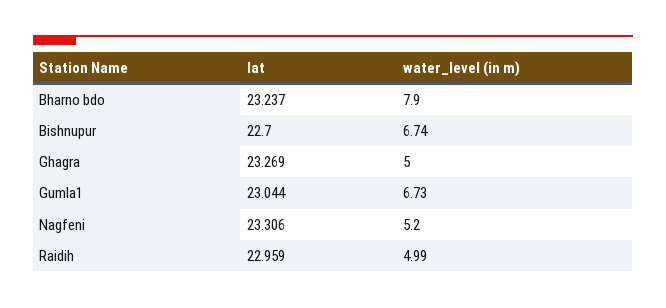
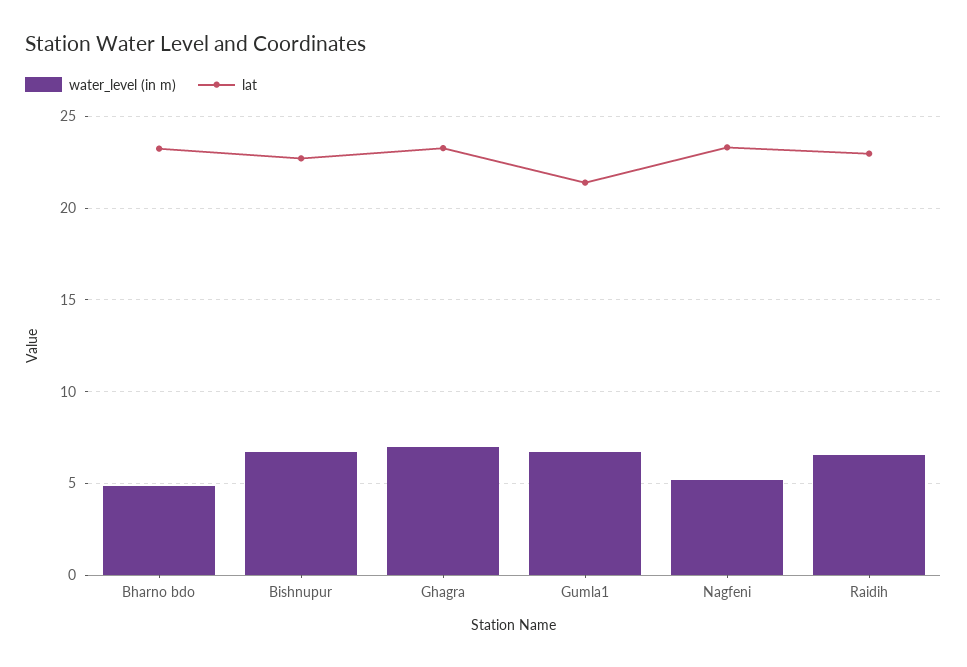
water_level (in m), Bharno bdo: 7.9 -> 5
water_level (in m), Ghagra: 5 -> 7
lat, Gumla1: 23.044 -> 21.5
water_level (in m), Raidih: 4.99 -> 6.5

